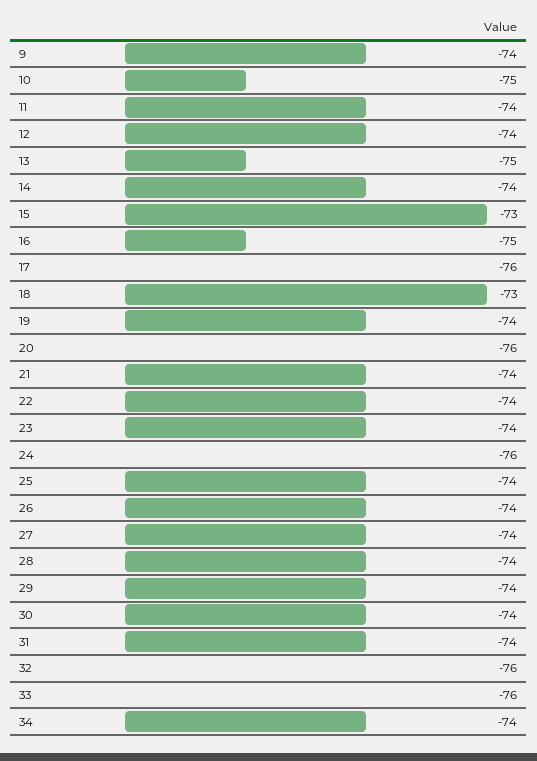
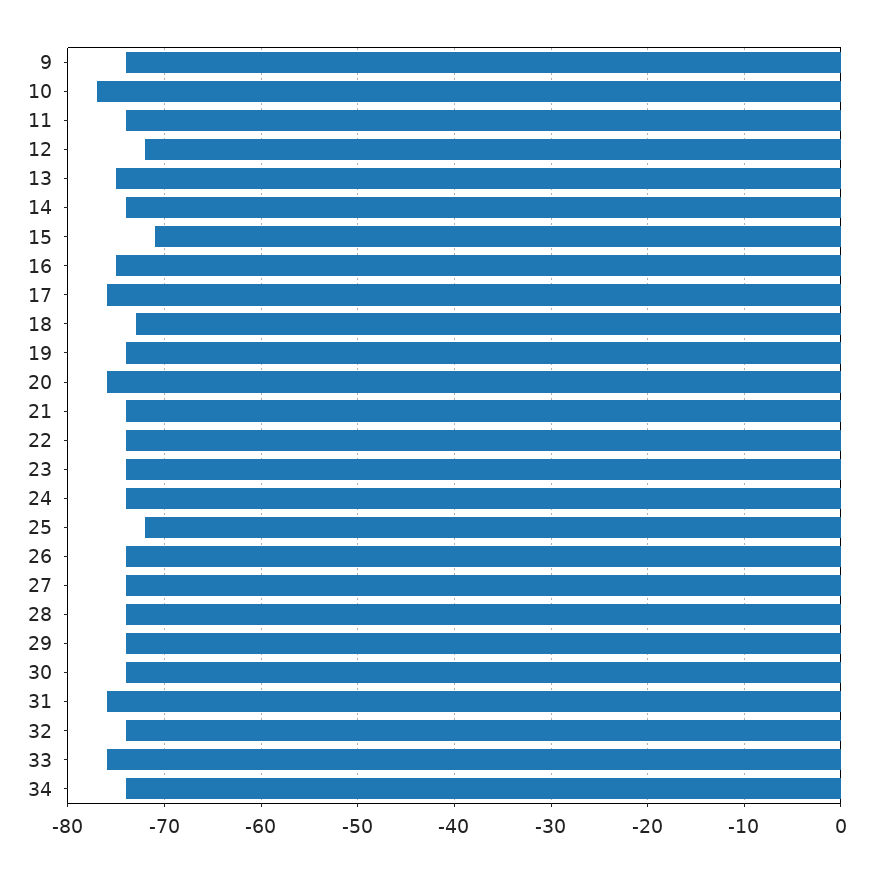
10: -75 -> -77
12: -74 -> -72
15: -73 -> -71
24: -76 -> -74
25: -74 -> -72
31: -74 -> -76
32: -76 -> -74

